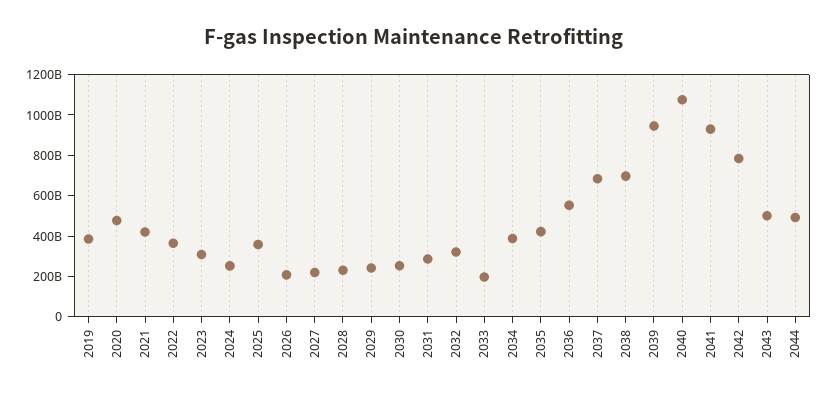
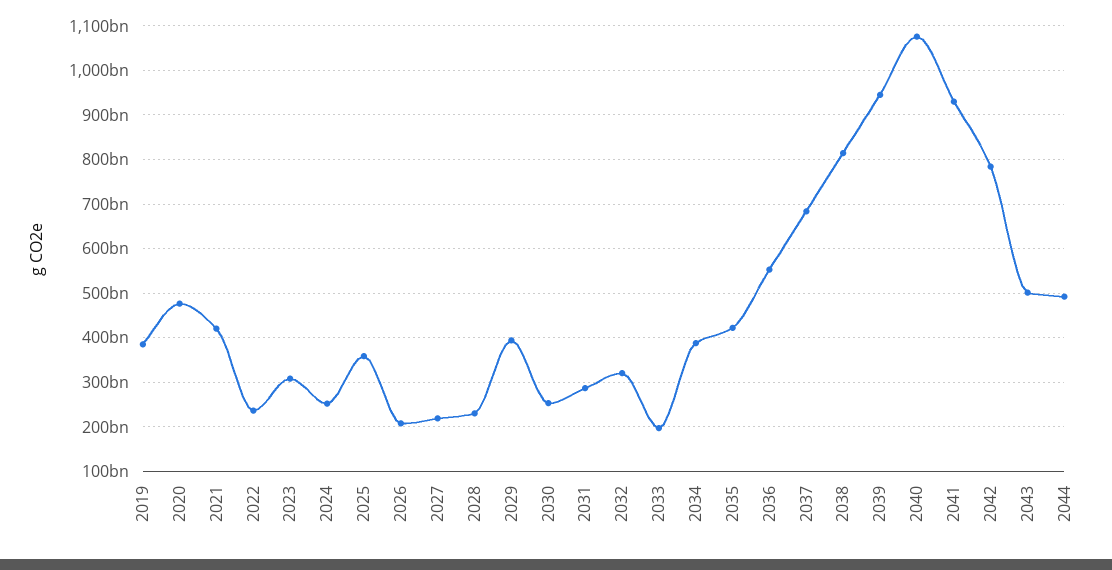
2022: 350000000000 -> 240000000000
2029: 250000000000 -> 400000000000
2038: 700000000000 -> 820000000000

